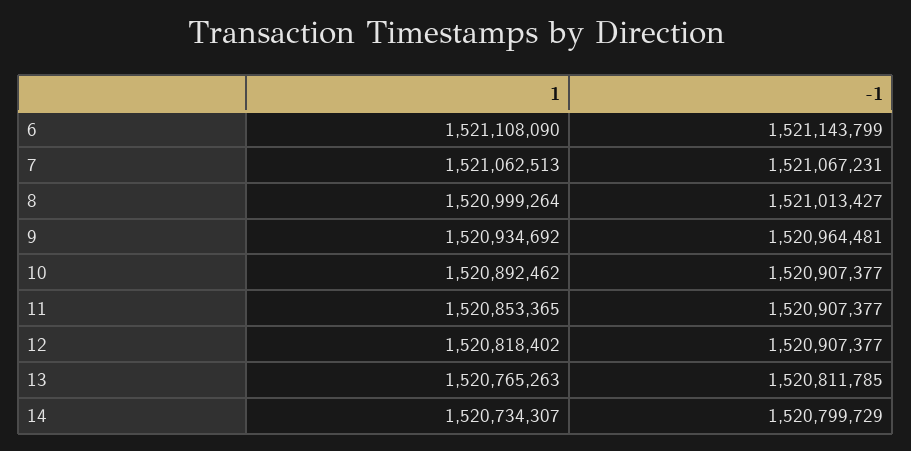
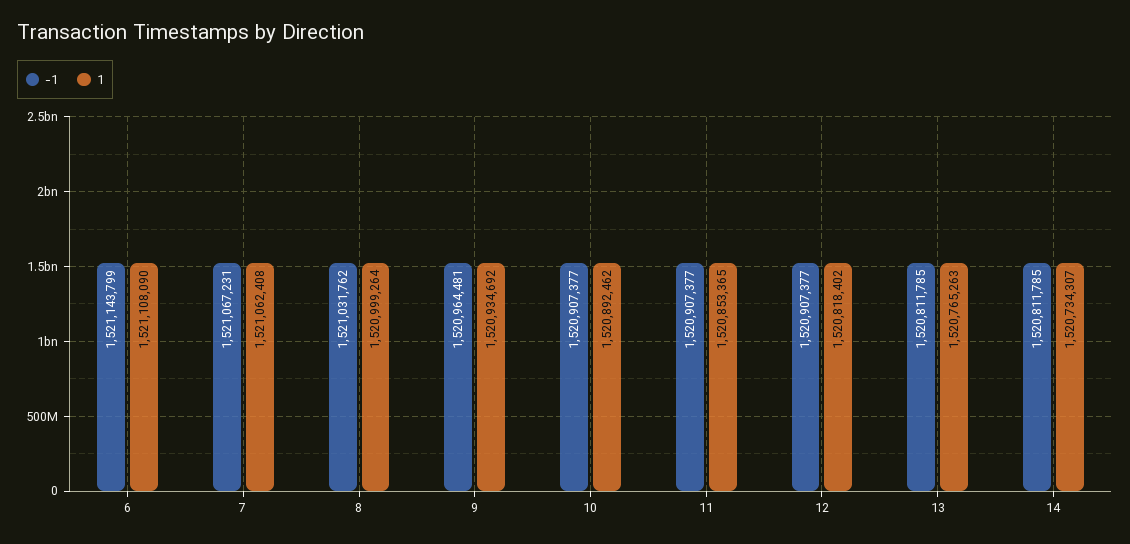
1, 7: 1521062513 -> 1521062408
-1, 8: 1521013427 -> 1521031762
-1, 14: 1520799729 -> 1520811785

